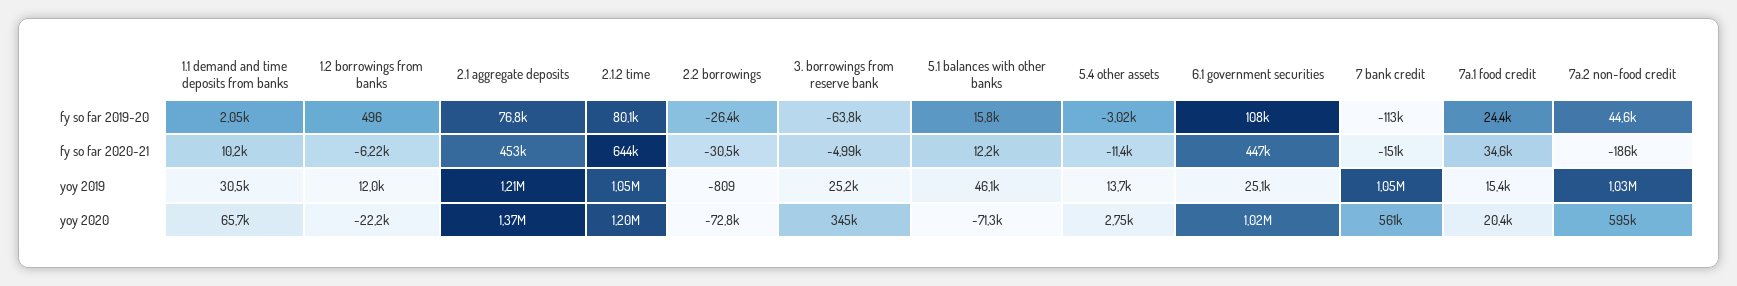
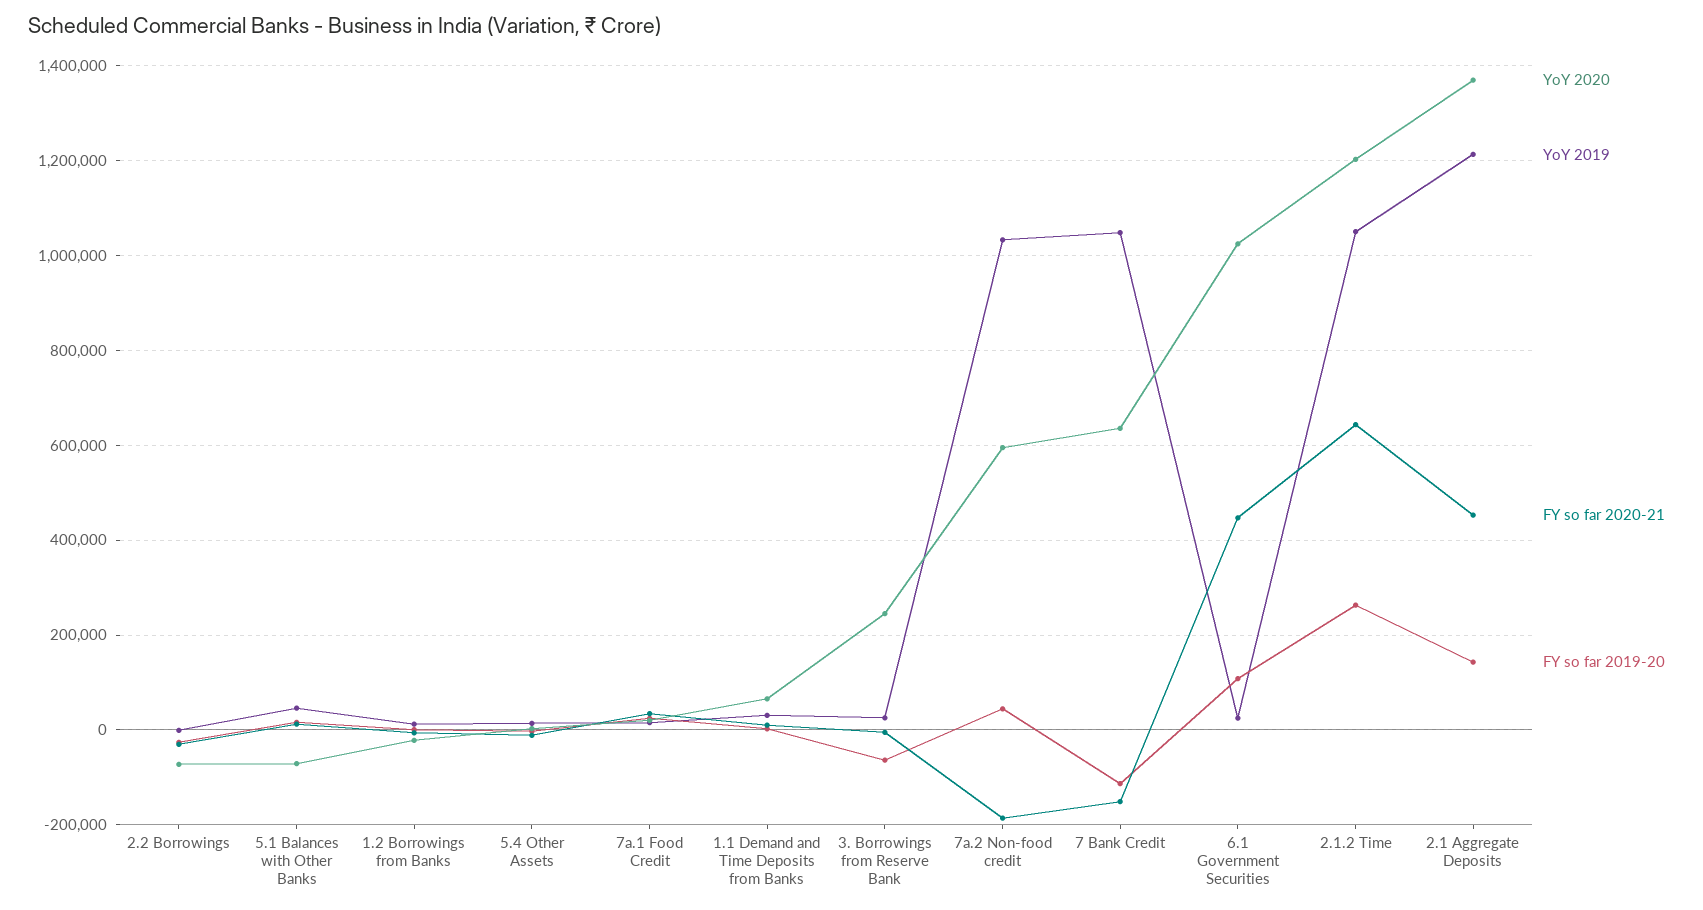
fy so far 2019-20, 2.1 aggregate deposits: 76800 -> 140000
fy so far 2019-20, 2.1.2 time: 80100 -> 260000
yoy 2020, 3. borrowings from reserve bank: 345000 -> 240000
yoy 2020, 7 bank credit: 561000 -> 640000

